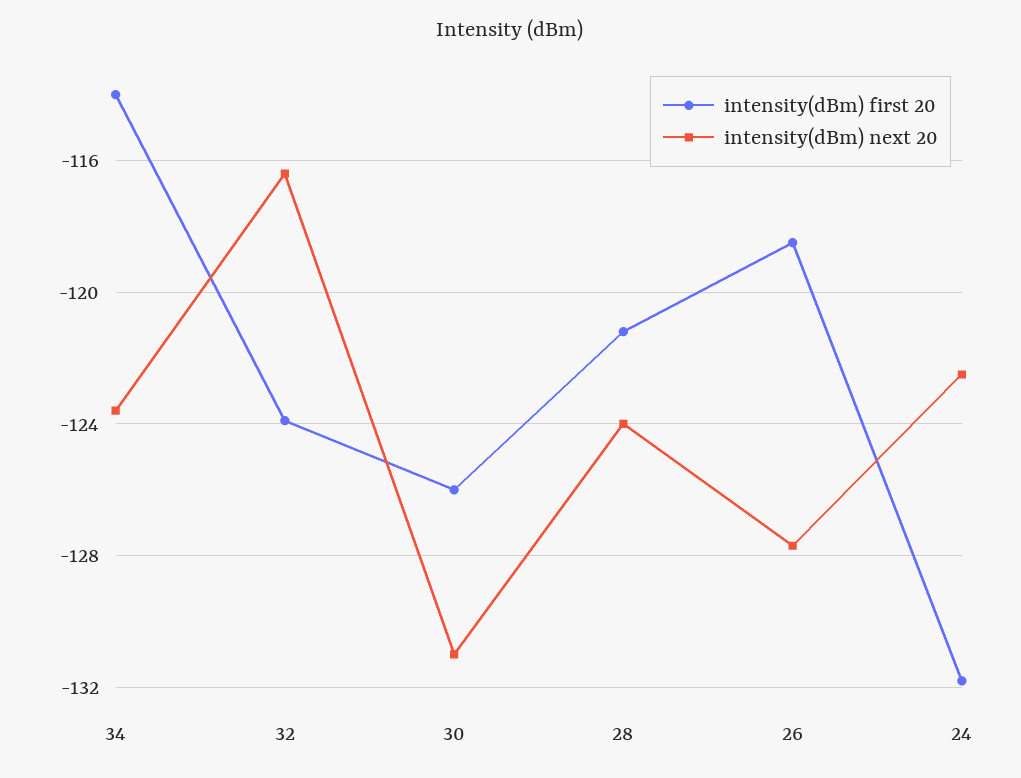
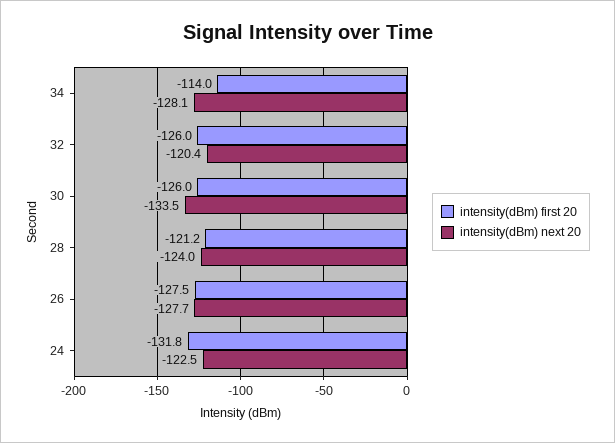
intensity(dBm) next 20, 34: -123.5 -> -128.1
intensity(dBm) first 20, 32: -124 -> -126
intensity(dBm) next 20, 32: -116.5 -> -120.4
intensity(dBm) next 20, 30: -131 -> -133.5
intensity(dBm) first 20, 26: -118.5 -> -127.5

